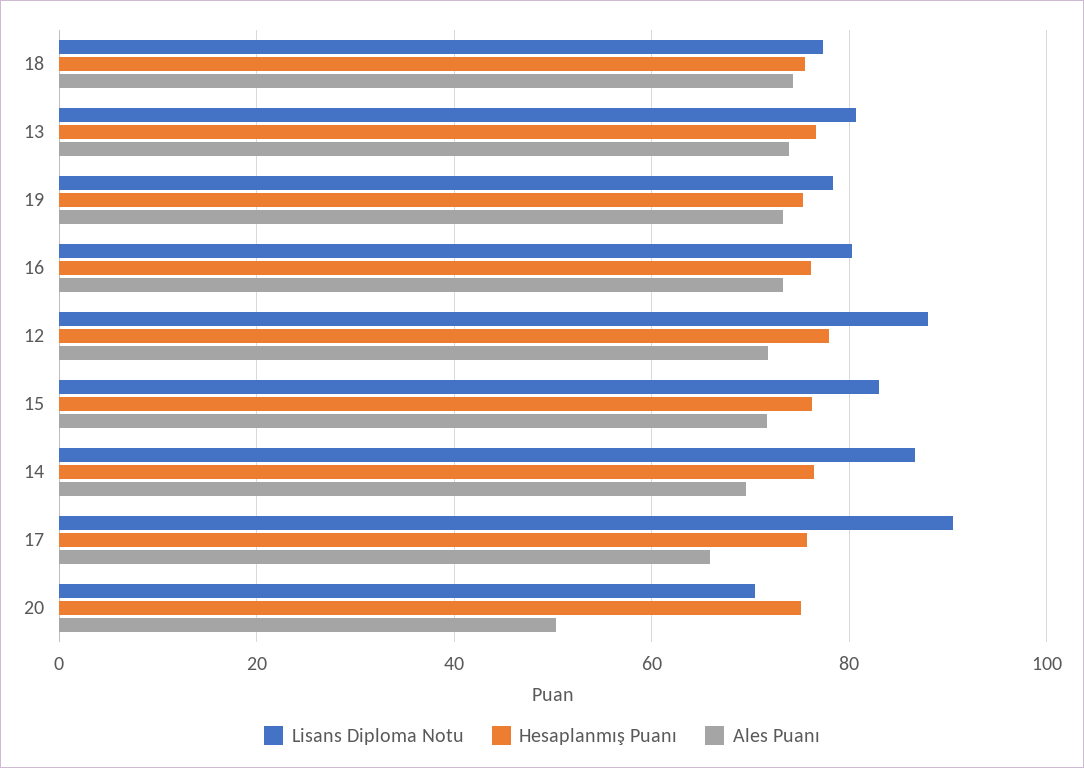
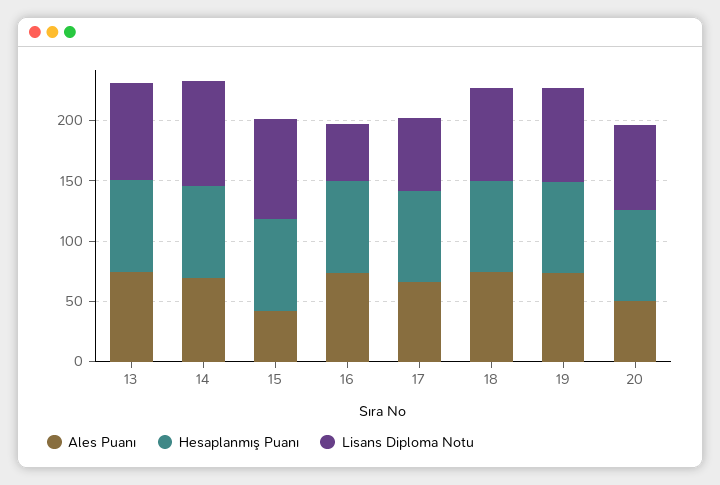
Lisans Diploma Notu, 16: 80 -> 50
Lisans Diploma Notu, 12: 88 -> none
Hesaplanmış Puanı, 12: 78 -> none
Ales Puanı, 12: 72 -> none
Ales Puanı, 15: 72 -> 40
Lisans Diploma Notu, 17: 90 -> 60

